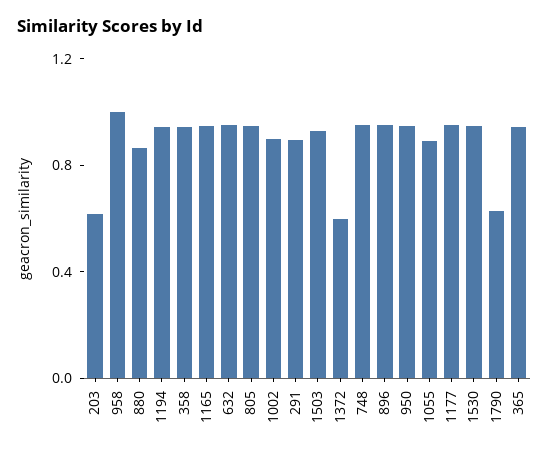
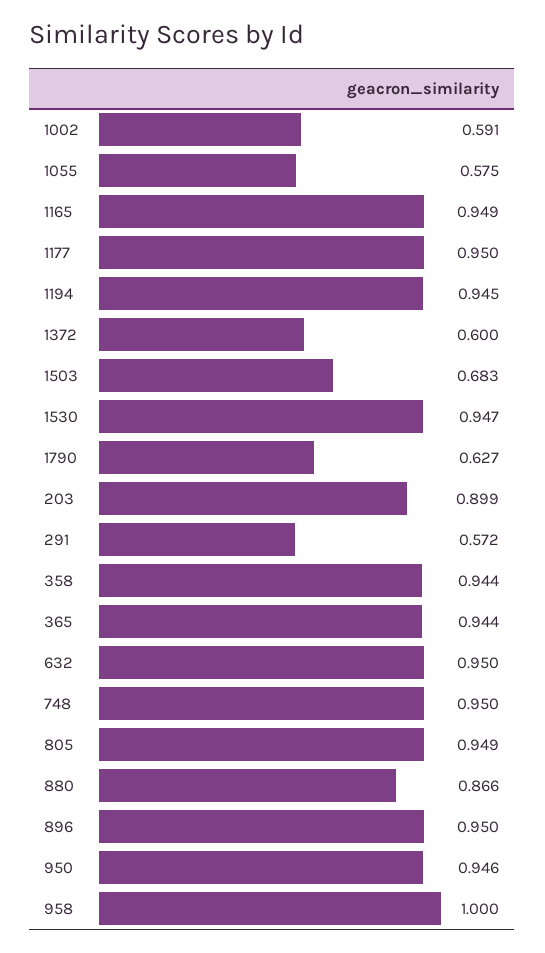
203: 0.6 -> 0.899
1002: 0.9 -> 0.591
291: 0.9 -> 0.572
1503: 0.9 -> 0.683
1055: 0.9 -> 0.575

